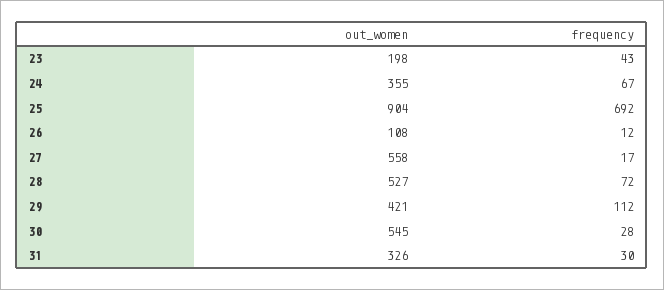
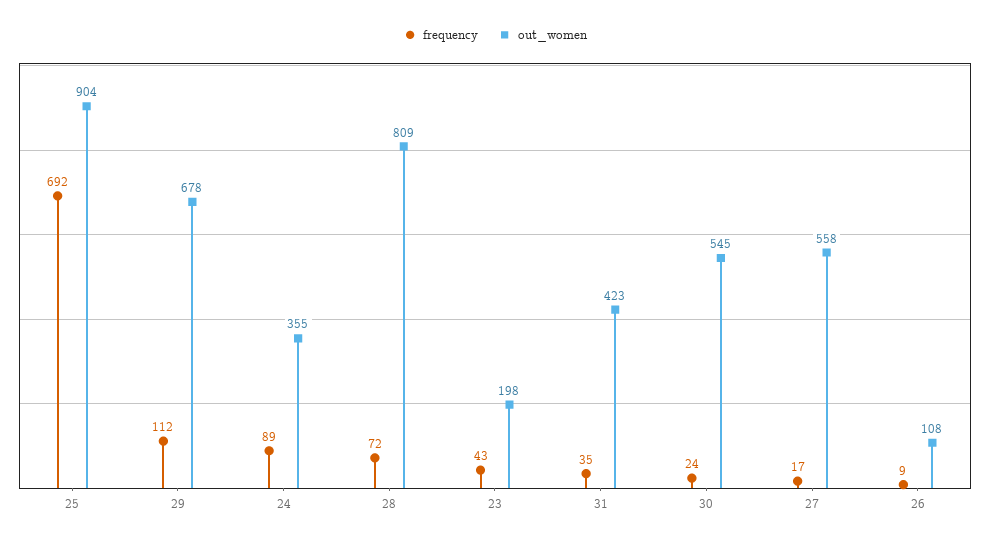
frequency, 24: 67 -> 89
frequency, 26: 12 -> 9
out_women, 28: 527 -> 809
out_women, 29: 421 -> 678
frequency, 30: 28 -> 24
out_women, 31: 326 -> 423
frequency, 31: 30 -> 35

